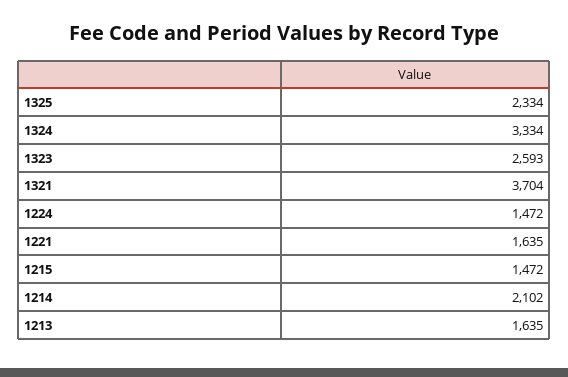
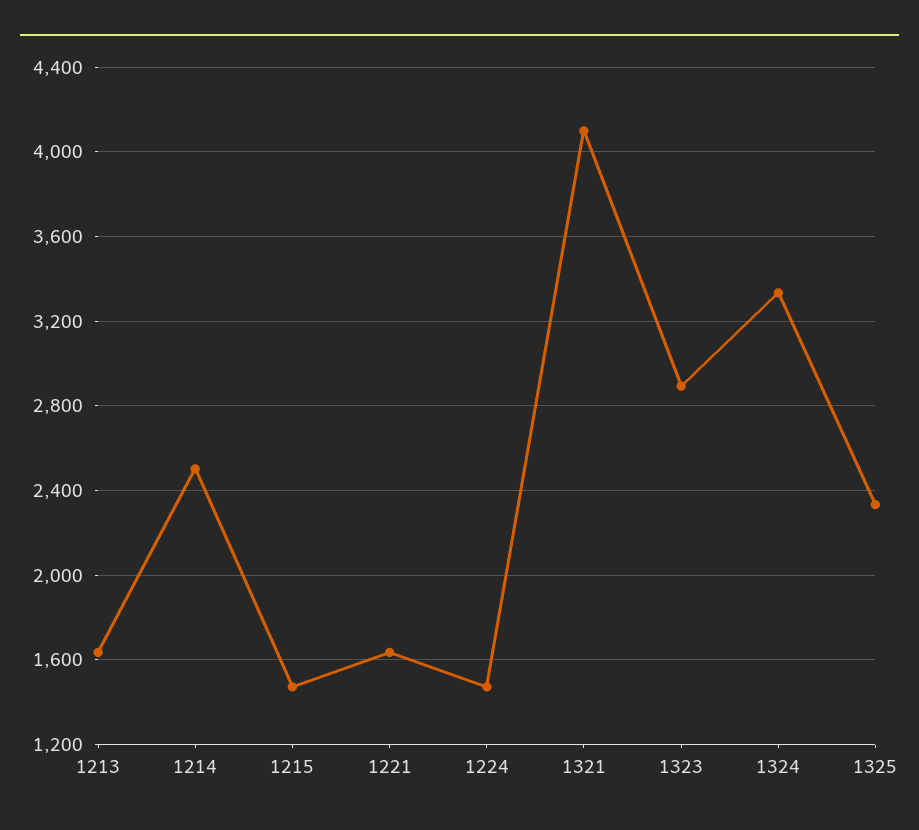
1323: 2593 -> 2900
1321: 3704 -> 4100
1214: 2102 -> 2500

